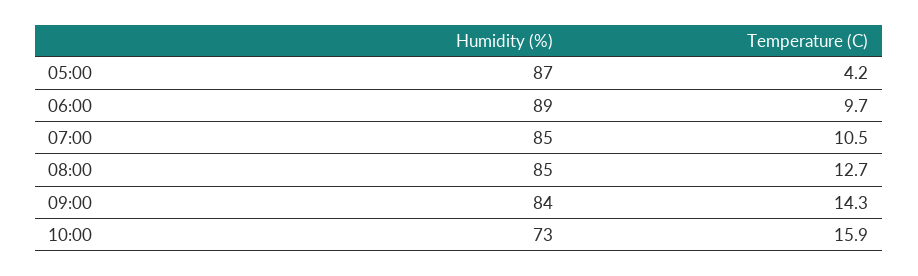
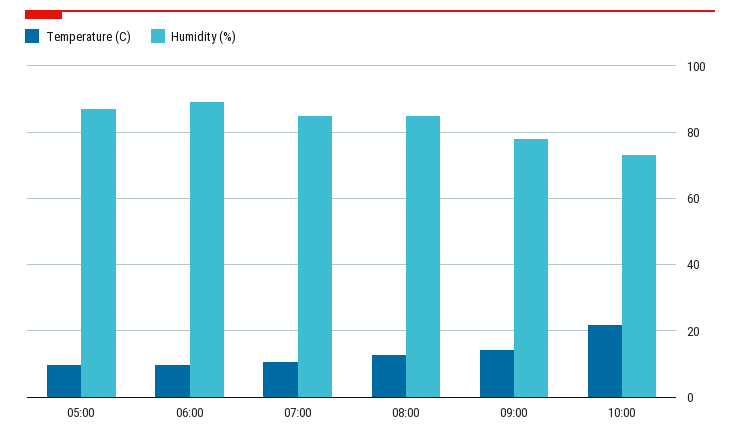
Temperature (C), 05:00: 4.2 -> 10
Humidity (%), 09:00: 84 -> 78
Temperature (C), 10:00: 15.9 -> 22

